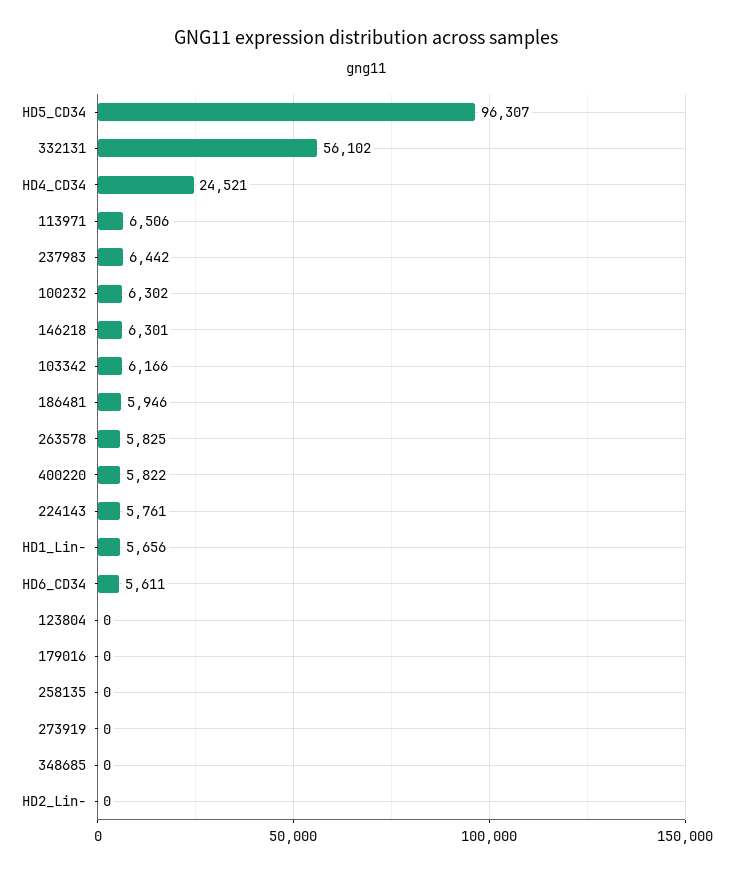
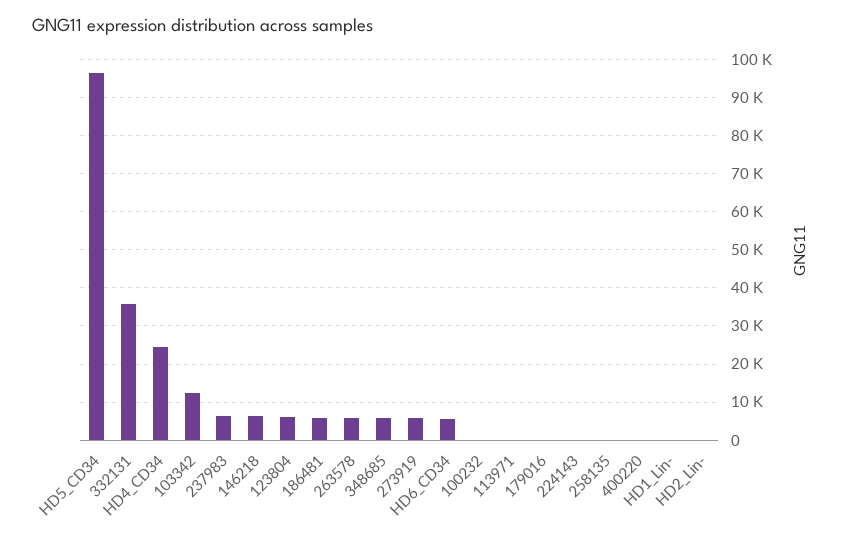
332131: 56102 -> 36000
113971: 6506 -> 0
100232: 6302 -> 0
103342: 6166 -> 12000
400220: 5822 -> 0
224143: 5761 -> 0
HD1_Lin-: 5656 -> 0
123804: 0 -> 6000
273919: 0 -> 6000
348685: 0 -> 6000

